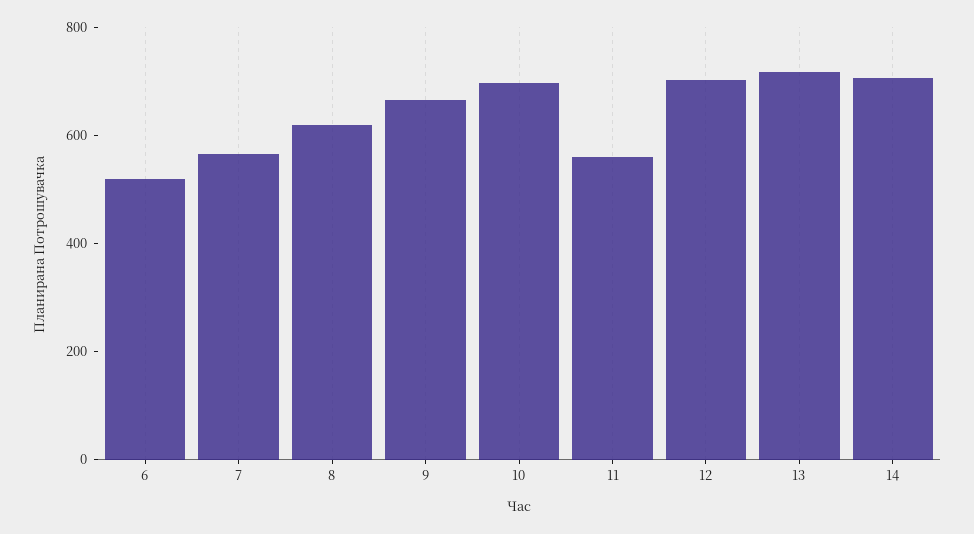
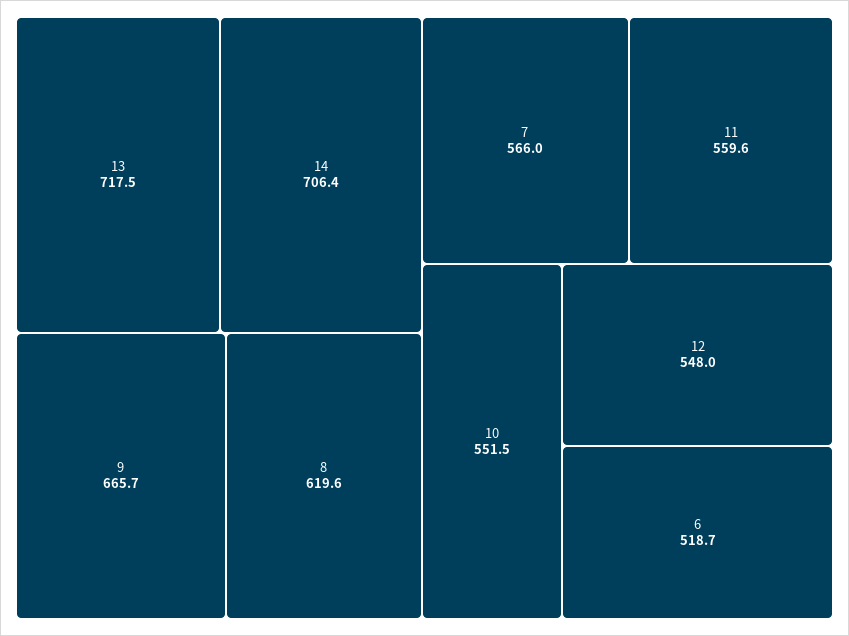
10: 700 -> 551.5
12: 700 -> 548

